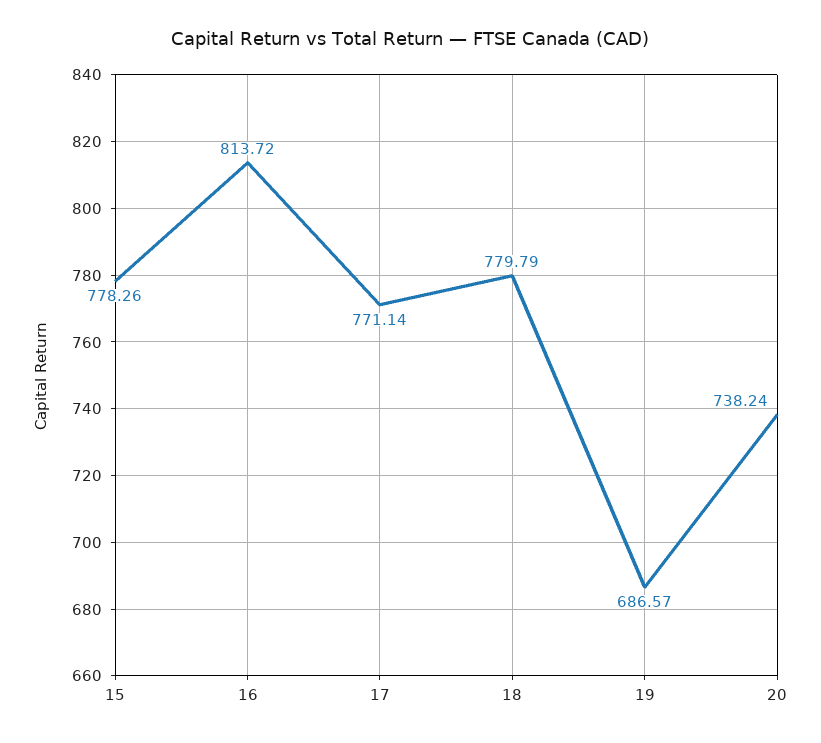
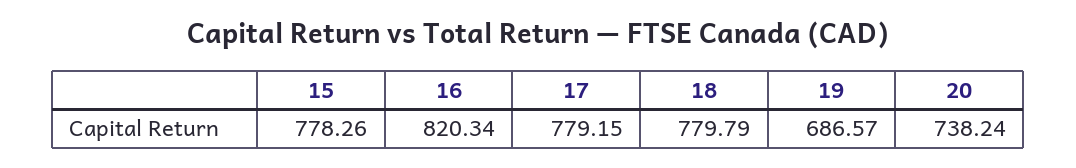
16: 813.72 -> 820.34
17: 771.14 -> 779.15

